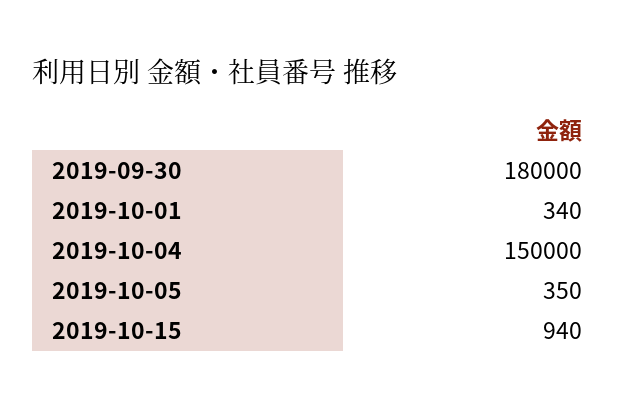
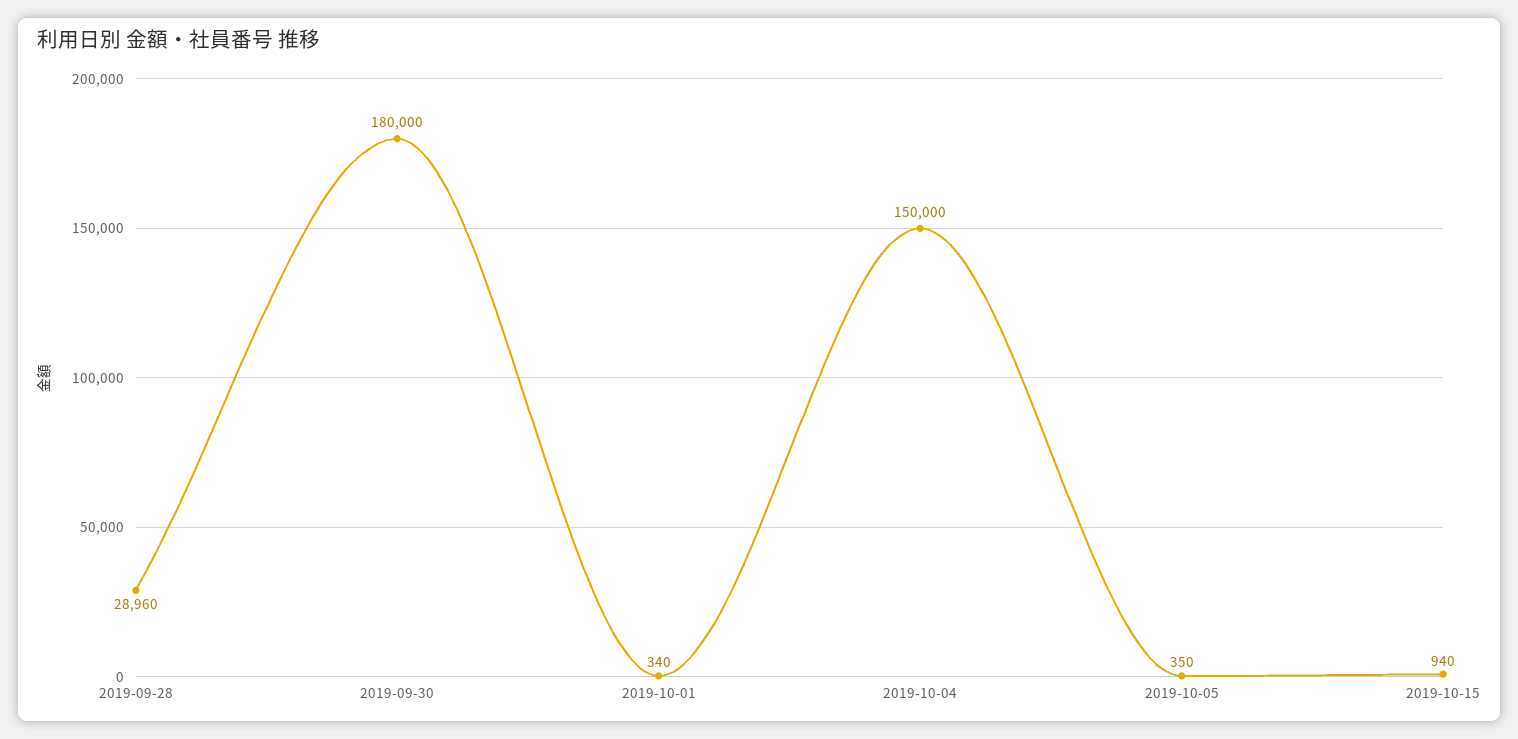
2019-09-28: none -> 28960

